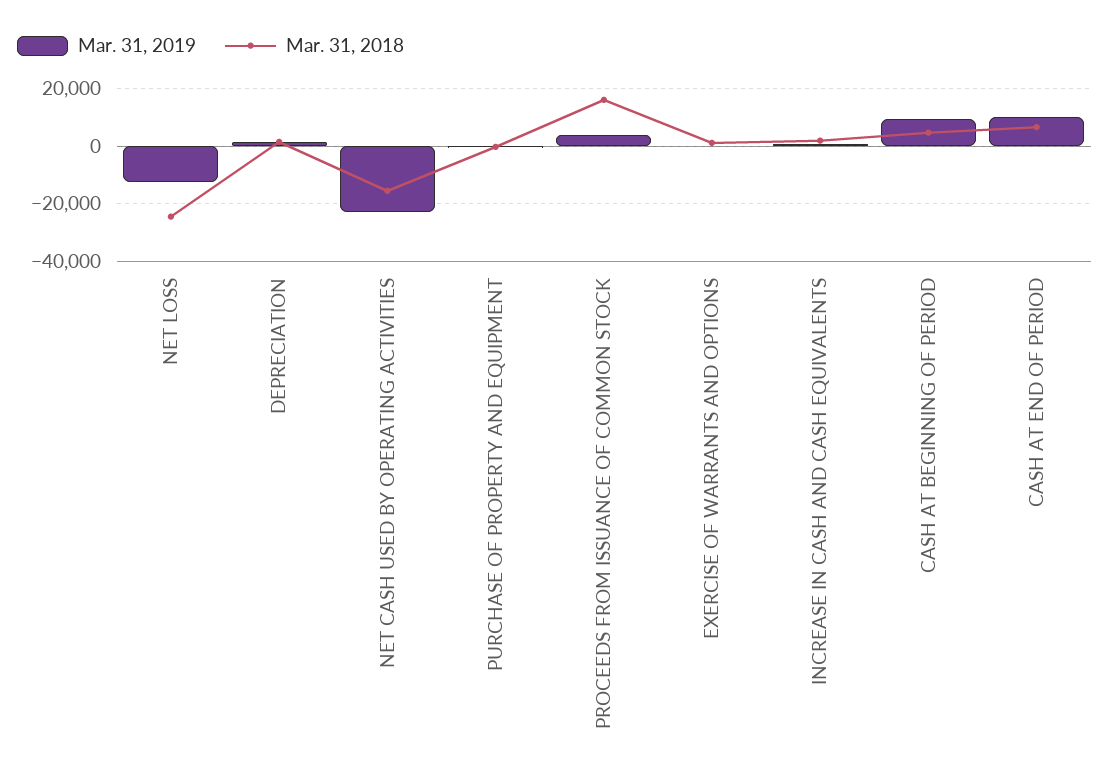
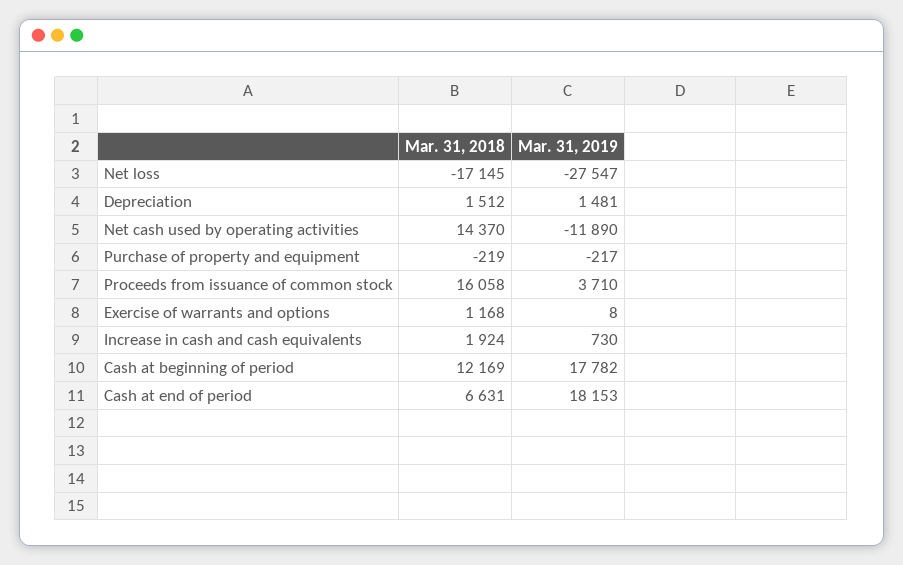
Mar. 31, 2019, NET LOSS: -12500 -> -27547
Mar. 31, 2018, NET LOSS: -25000 -> -17145
Mar. 31, 2019, NET CASH USED BY OPERATING ACTIVITIES: -22500 -> -11890
Mar. 31, 2018, NET CASH USED BY OPERATING ACTIVITIES: -15000 -> 14370
Mar. 31, 2019, CASH AT BEGINNING OF PERIOD: 10000 -> 17782
Mar. 31, 2018, CASH AT BEGINNING OF PERIOD: 5000 -> 12169
Mar. 31, 2019, CASH AT END OF PERIOD: 10000 -> 18153

